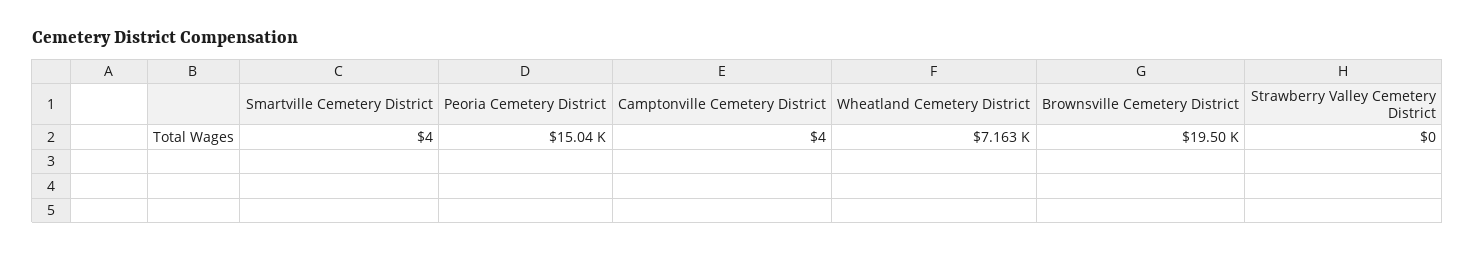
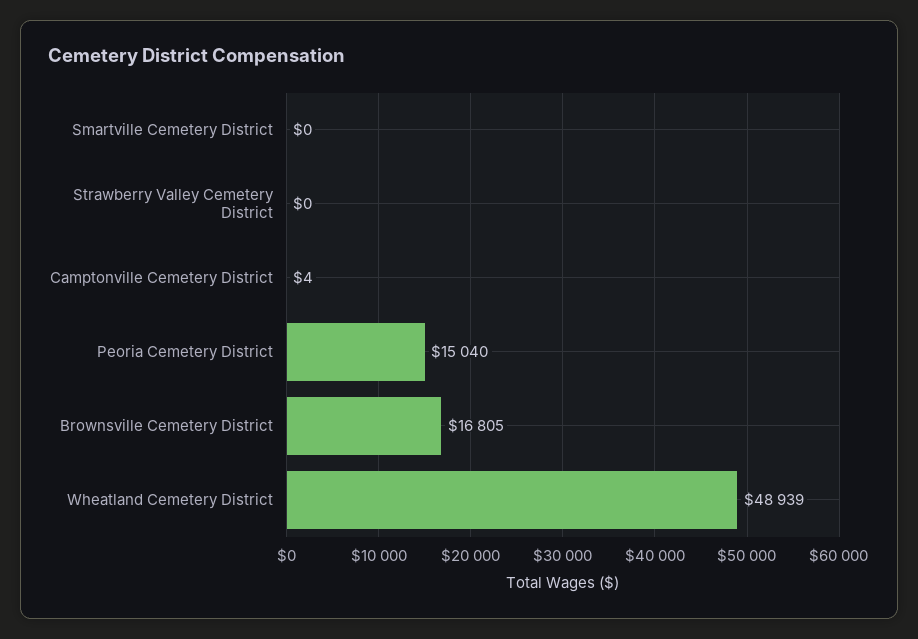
Smartville Cemetery District: 4 -> 0
Wheatland Cemetery District: 7163 -> 48939
Brownsville Cemetery District: 19500 -> 16805

